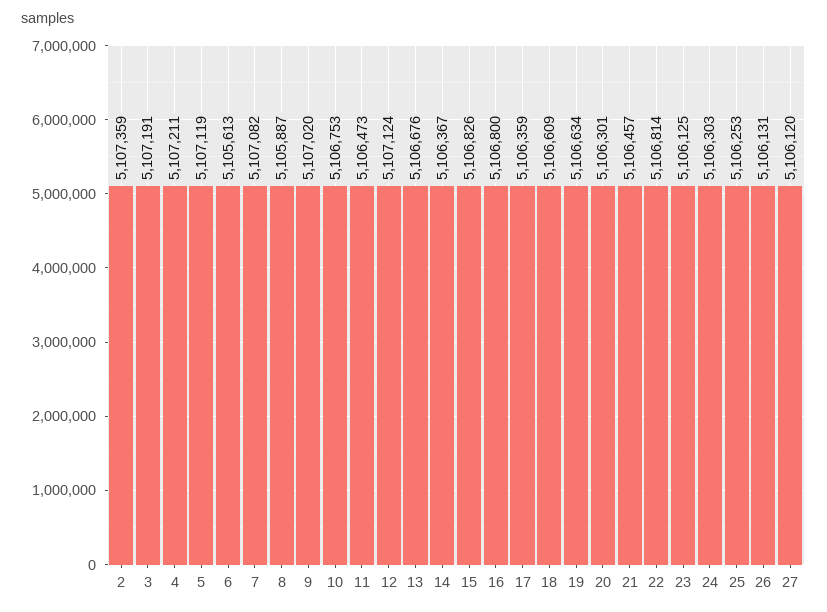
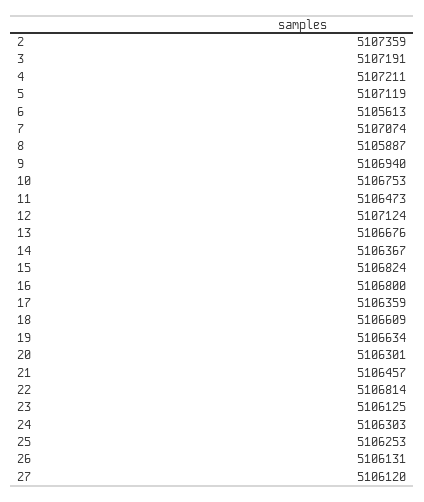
7: 5107082 -> 5107074
9: 5107020 -> 5106940
15: 5106826 -> 5106824

